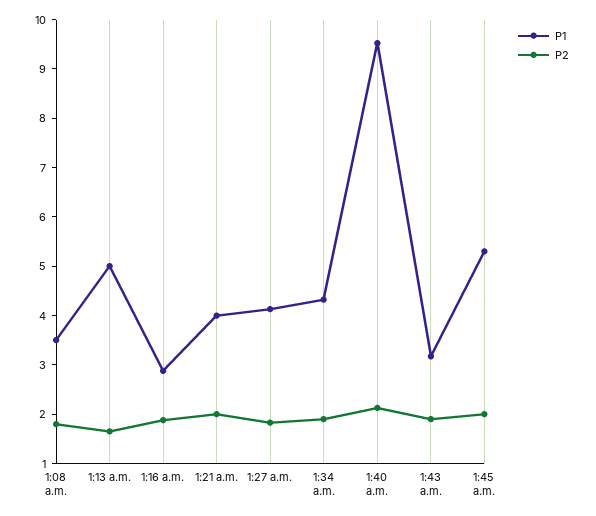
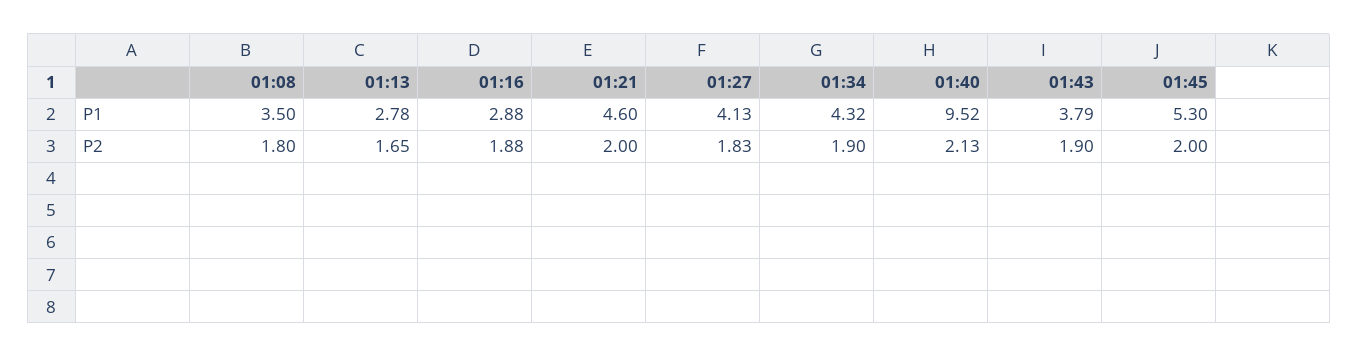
P1, 1:13 a.m.: 5 -> 2.78
P1, 1:21 a.m.: 4 -> 4.6
P1, 1:43 a.m.: 3.2 -> 3.79

